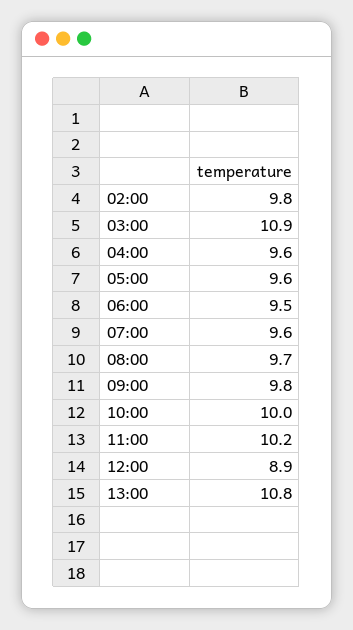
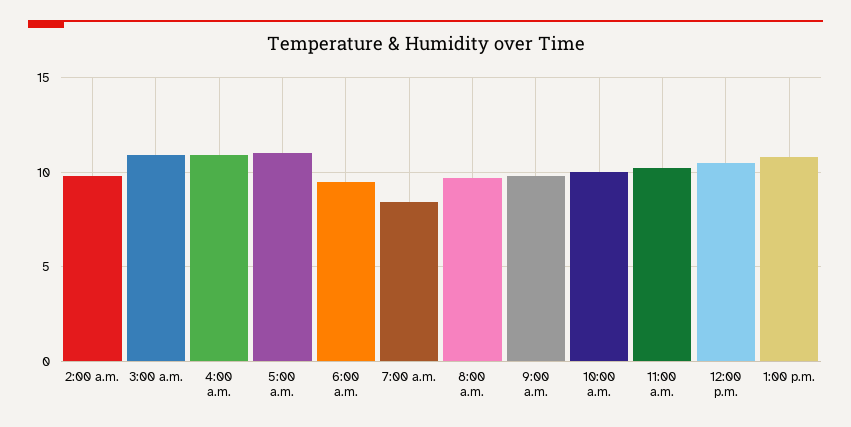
04:00: 9.6 -> 11
05:00: 9.6 -> 11
07:00: 9.6 -> 8.5
12:00: 8.9 -> 10.5

